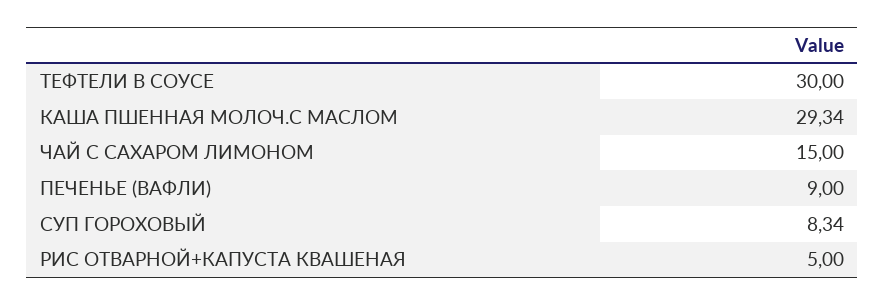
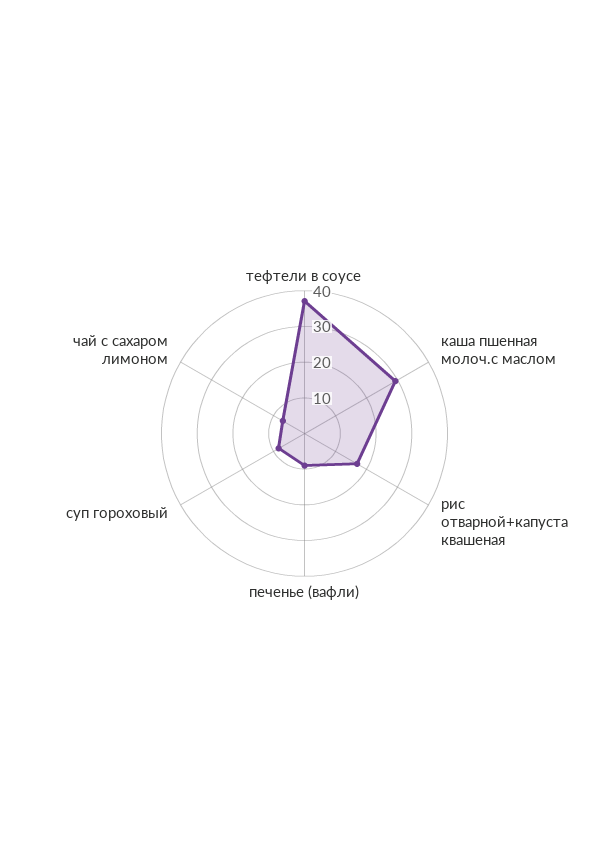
ТЕФТЕЛИ В СОУСЕ: 30 -> 37.5
ЧАЙ С САХАРОМ ЛИМОНОМ: 15 -> 7.5
РИС ОТВАРНОЙ+КАПУСТА КВАШЕНАЯ: 5 -> 17.5

